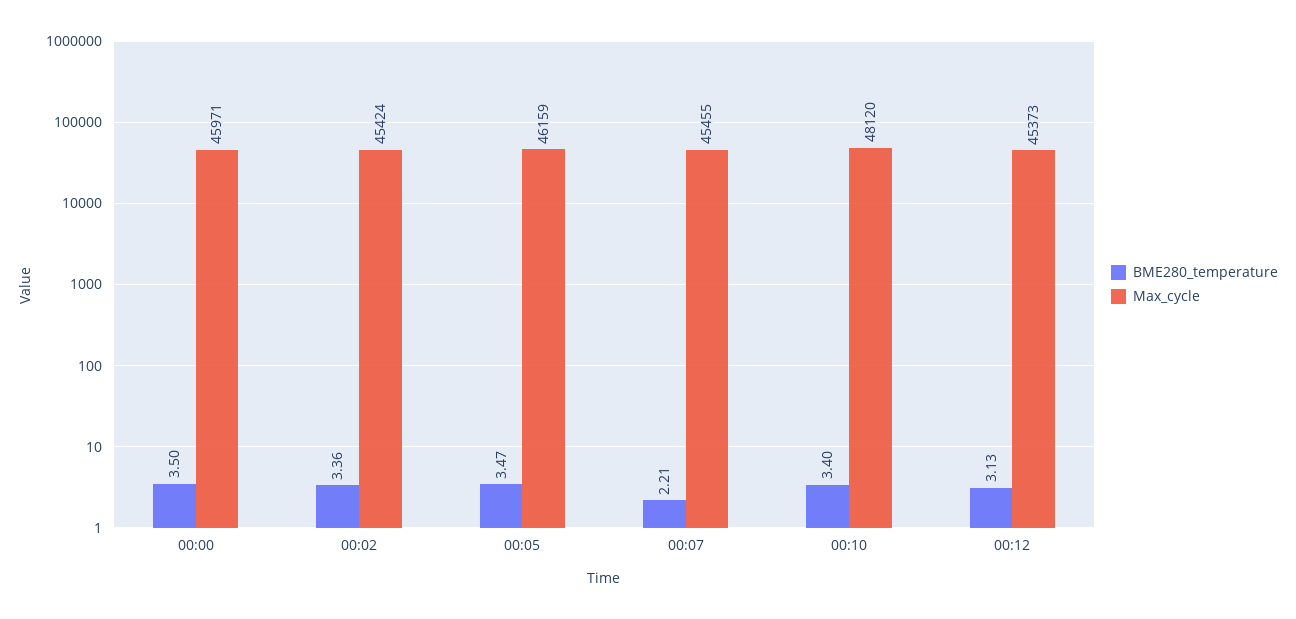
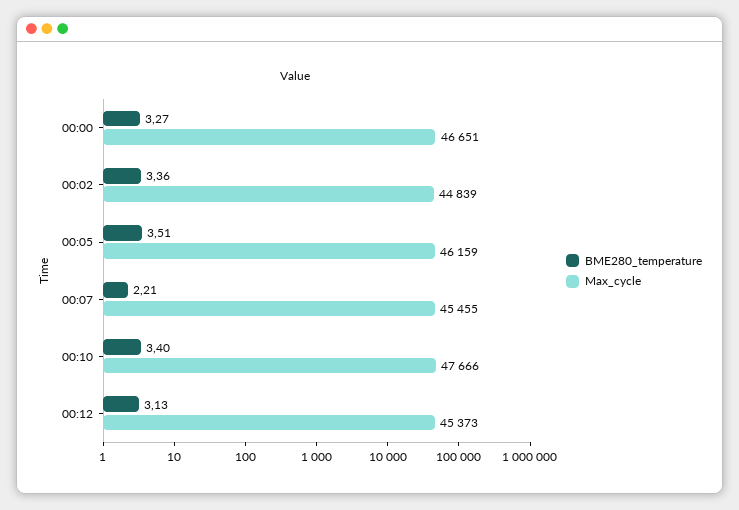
BME280_temperature, 00:00: 3.5 -> 3.27
Max_cycle, 00:00: 45971 -> 46651
Max_cycle, 00:02: 45424 -> 44839
BME280_temperature, 00:05: 3.47 -> 3.51
Max_cycle, 00:10: 48120 -> 47666

